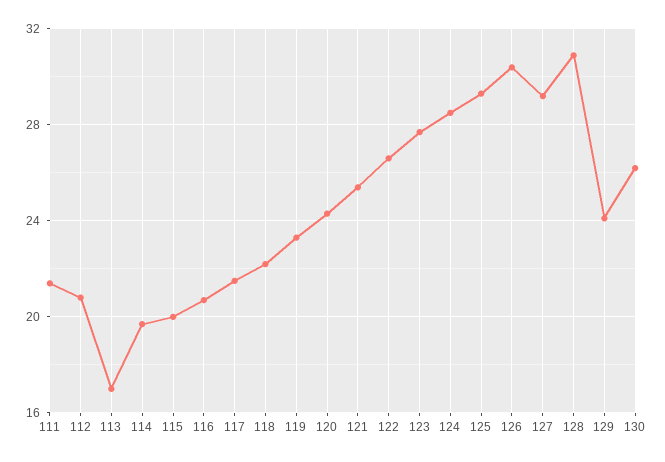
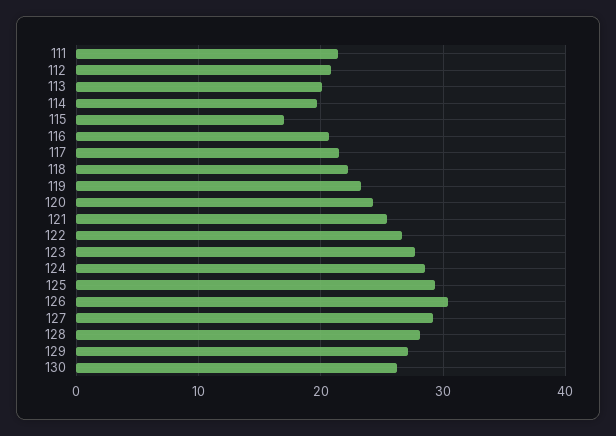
113: 17 -> 20
115: 20 -> 17
128: 31 -> 28
129: 24 -> 27

